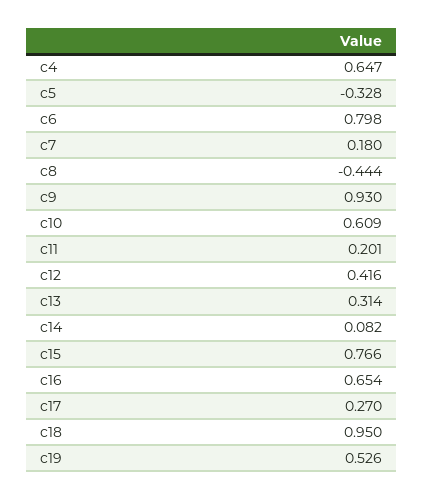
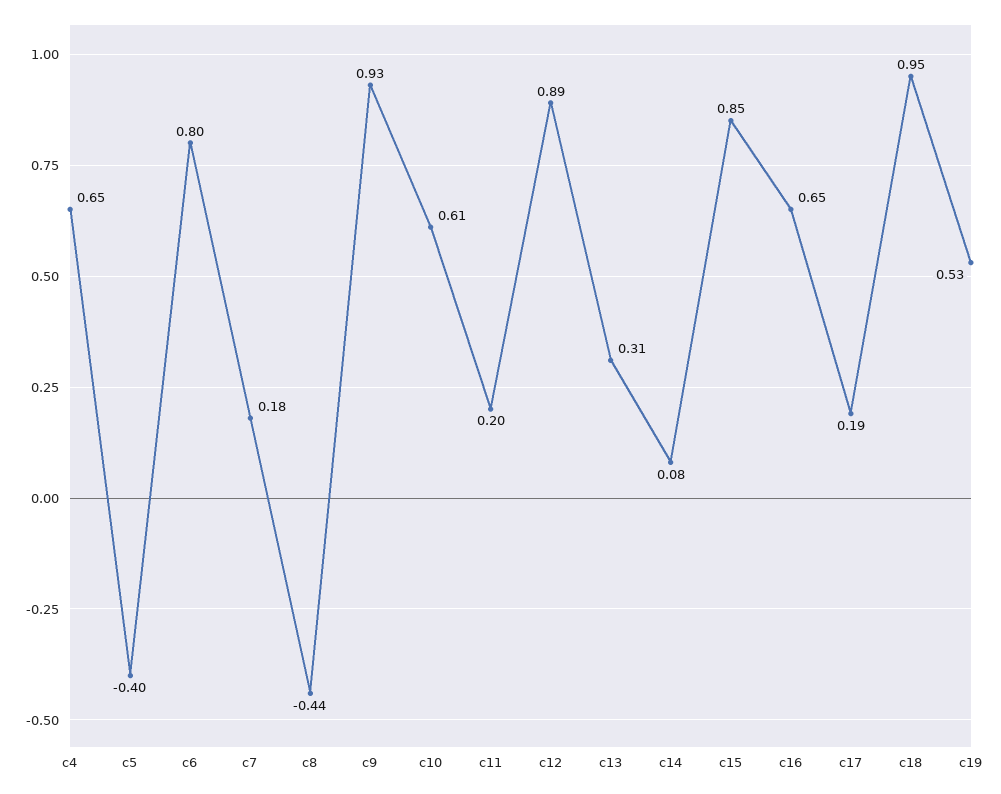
c5: -0.328 -> -0.4
c12: 0.416 -> 0.89
c15: 0.766 -> 0.85
c17: 0.27 -> 0.19

